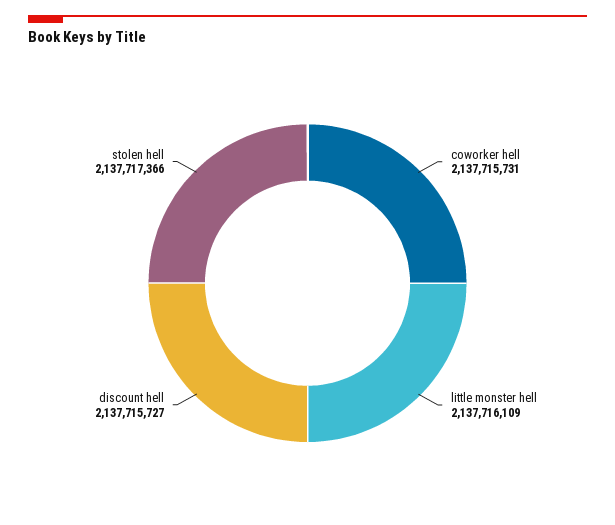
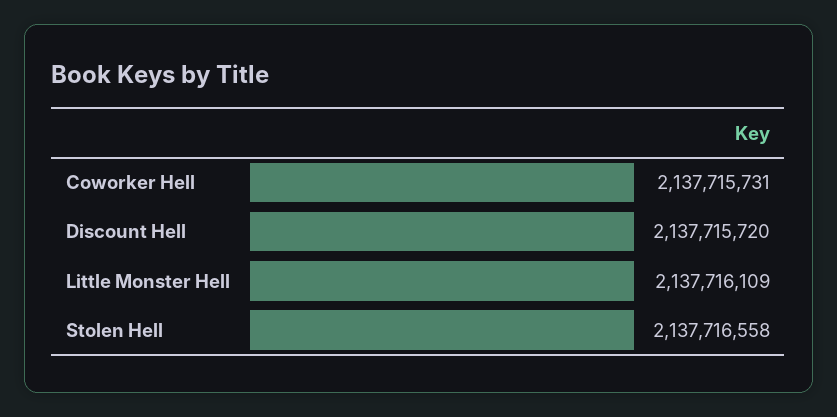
discount hell: 2137715727 -> 2137715720
stolen hell: 2137717366 -> 2137716558

